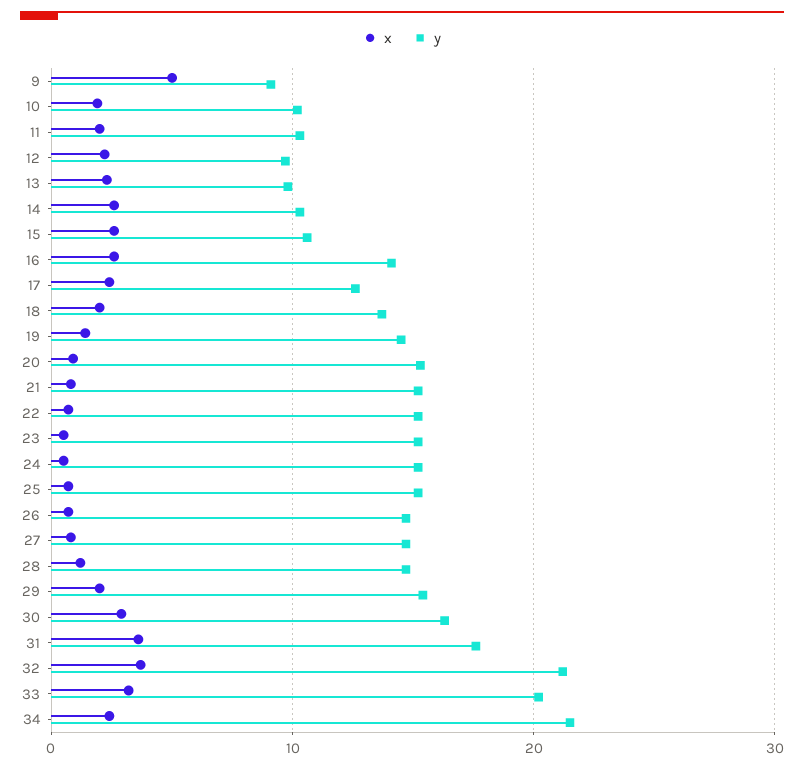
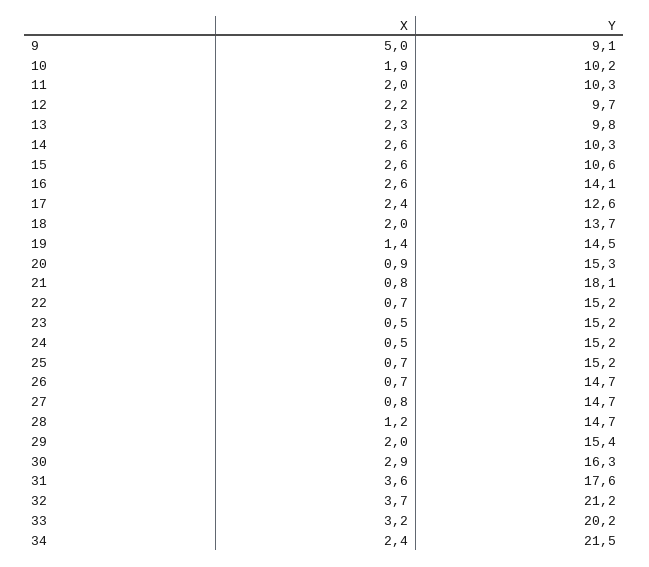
y, 21: 15 -> 18.1

